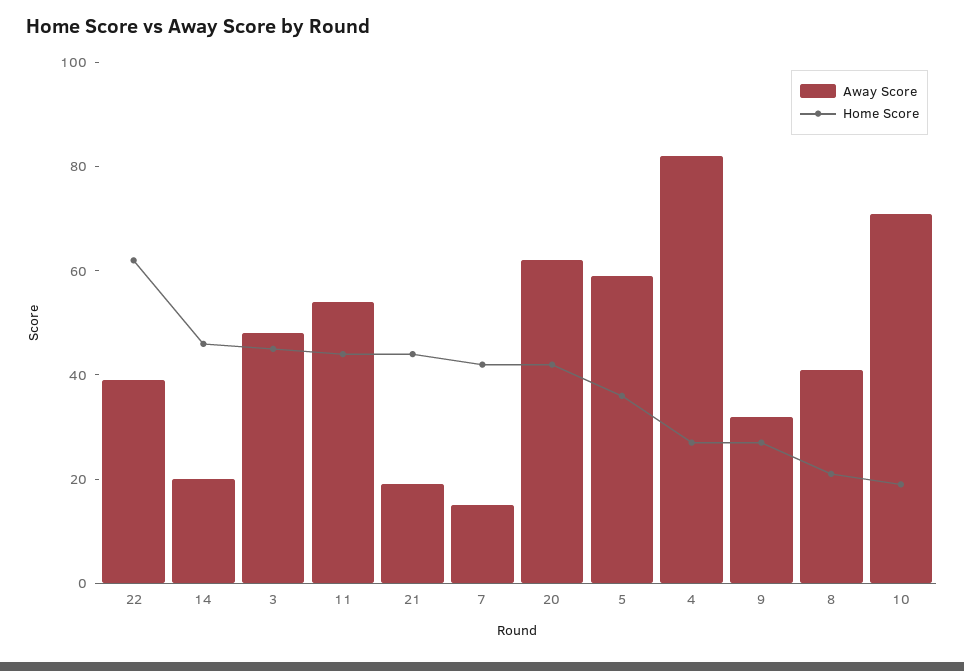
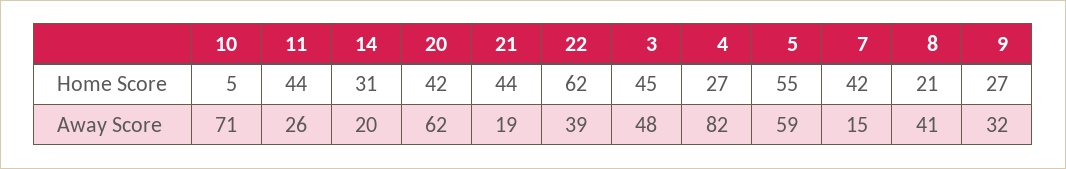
Home Score, 14: 45 -> 31
Away Score, 11: 55 -> 26
Home Score, 5: 35 -> 55
Home Score, 10: 20 -> 5

